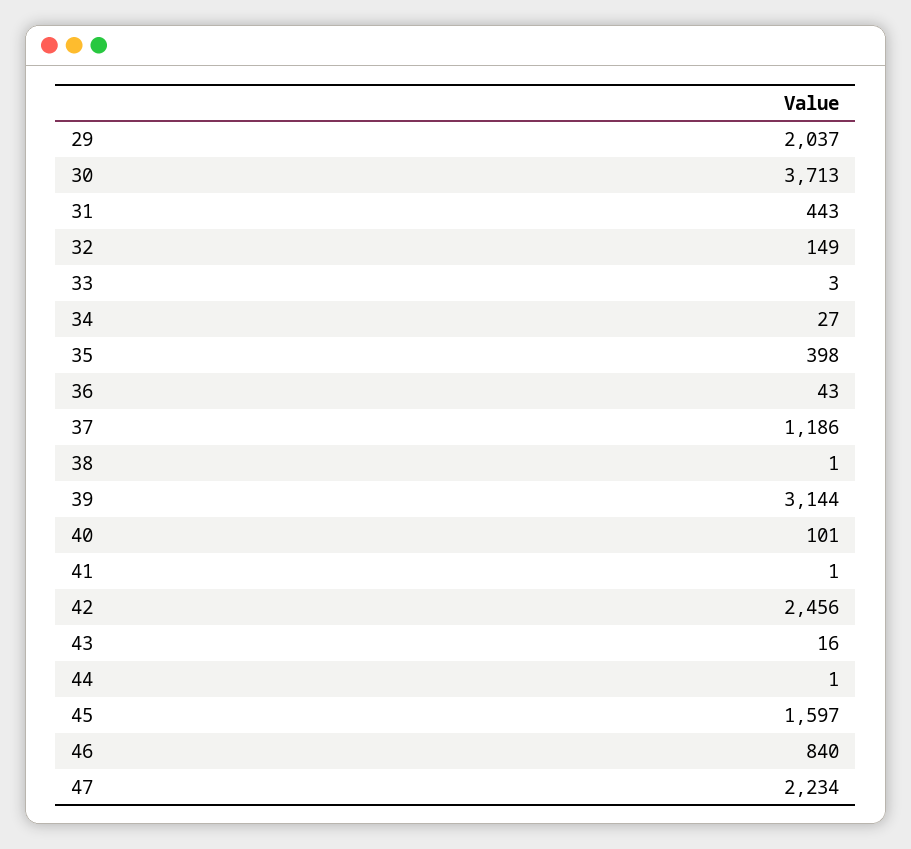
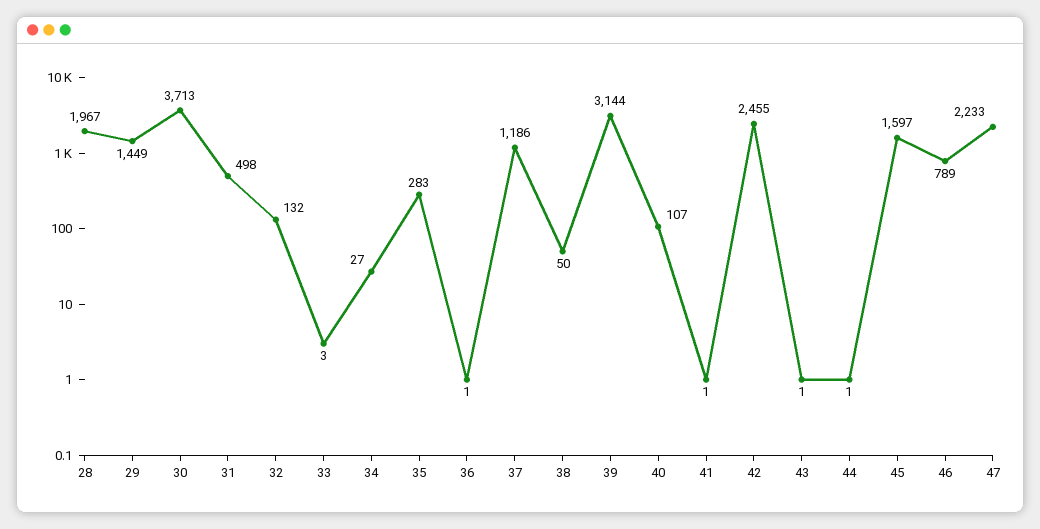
29: 2037 -> 1449
31: 443 -> 498
32: 149 -> 132
35: 398 -> 283
36: 43 -> 1
38: 1 -> 50
40: 101 -> 107
42: 2456 -> 2455
43: 16 -> 1
46: 840 -> 789
47: 2234 -> 2233
28: none -> 1967

